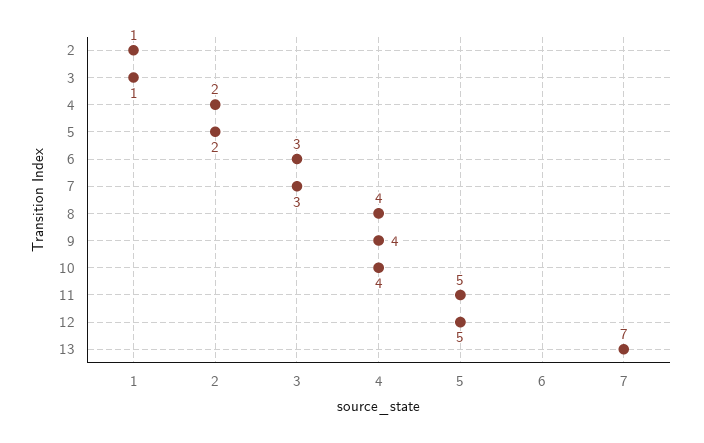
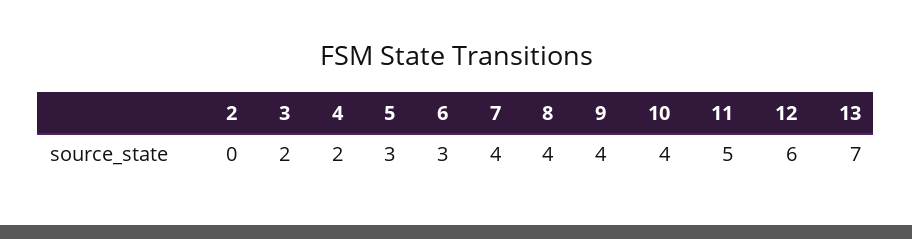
2: 1 -> 0
3: 1 -> 2
5: 2 -> 3
7: 3 -> 4
12: 5 -> 6

